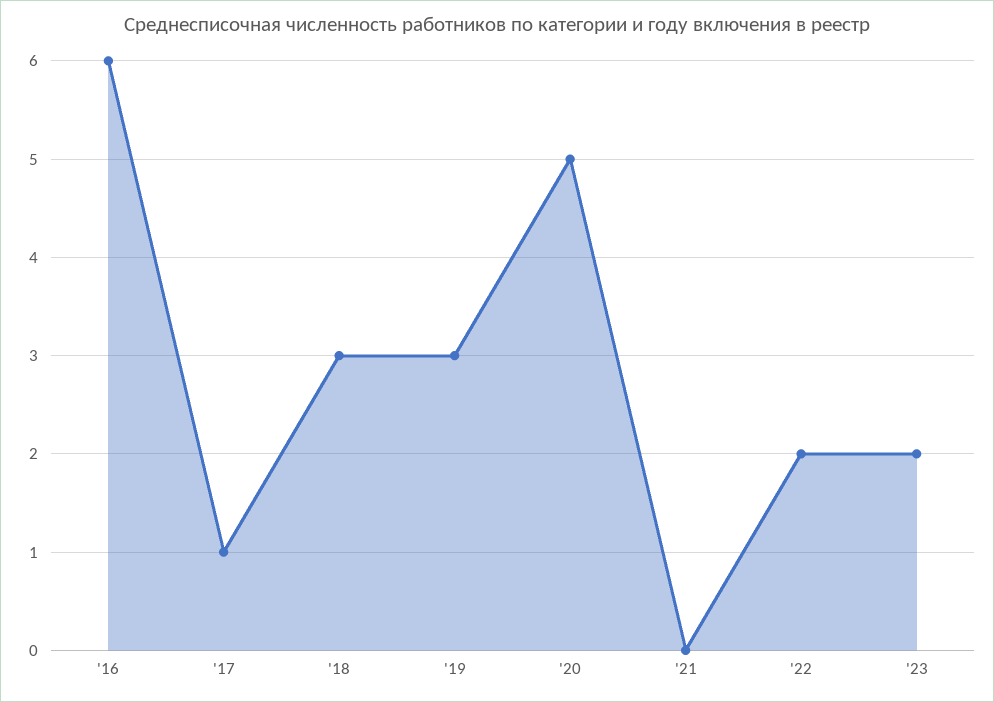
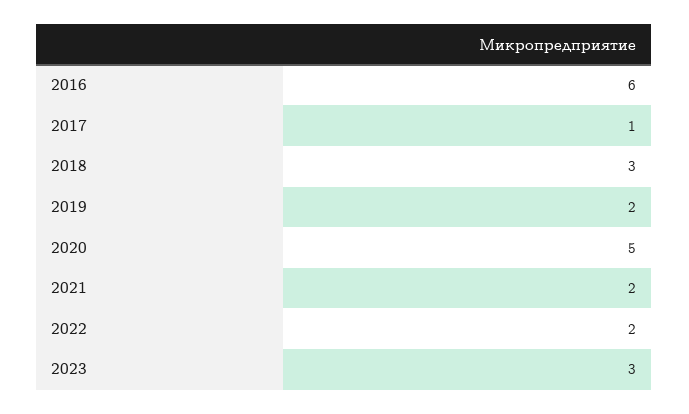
'19: 3 -> 2
'21: 0 -> 2
'23: 2 -> 3

